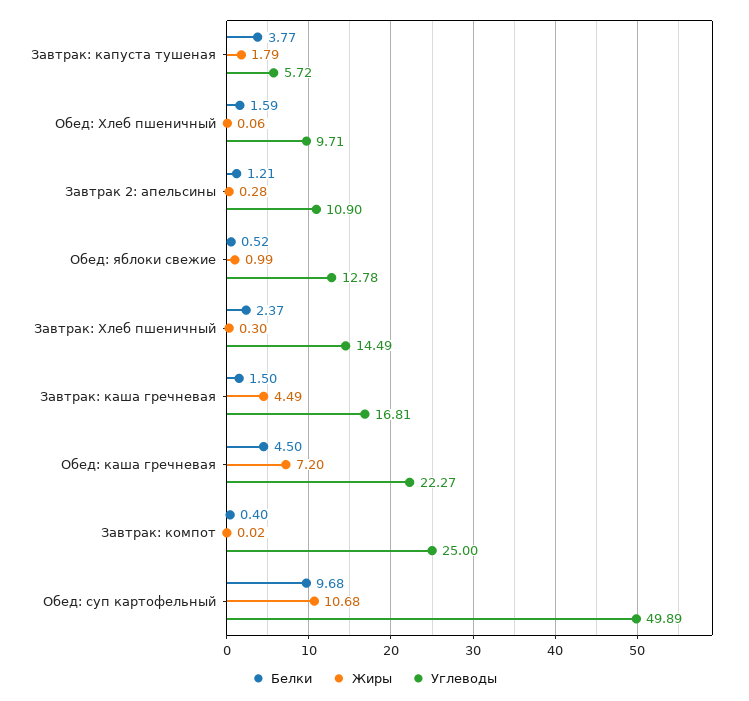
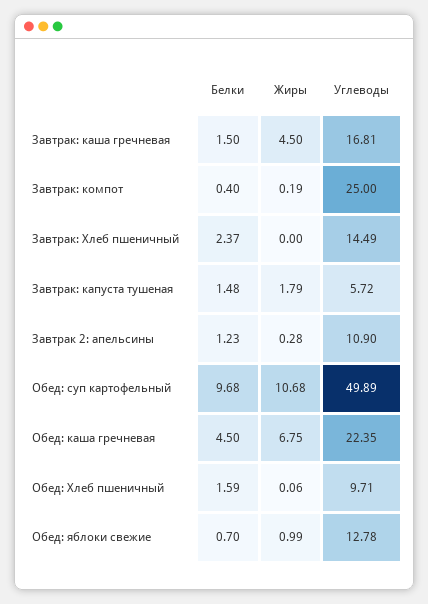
Белки, Завтрак: капуста тушеная: 3.77 -> 1.48
Белки, Завтрак 2: апельсины: 1.21 -> 1.23
Белки, Обед: яблоки свежие: 0.52 -> 0.7
Жиры, Завтрак: Хлеб пшеничный: 0.3 -> 0
Жиры, Завтрак: каша гречневая: 4.49 -> 4.5
Жиры, Обед: каша гречневая: 7.2 -> 6.75
Углеводы, Обед: каша гречневая: 22.27 -> 22.35
Жиры, Завтрак: компот: 0.02 -> 0.19

